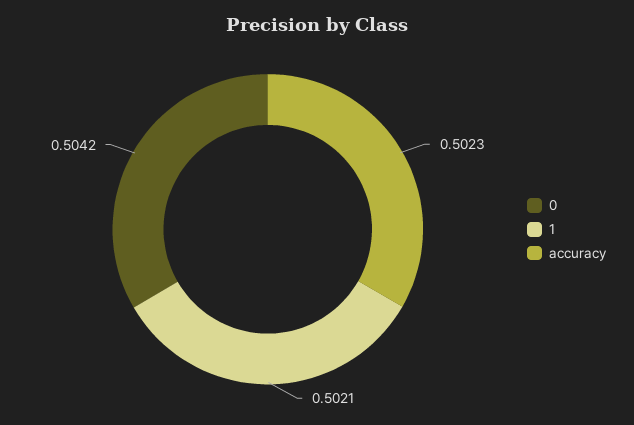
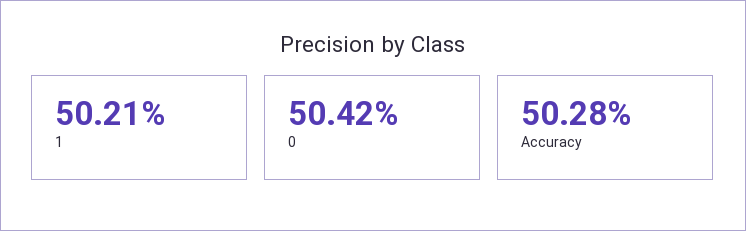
accuracy: 0.5023 -> 0.5028

